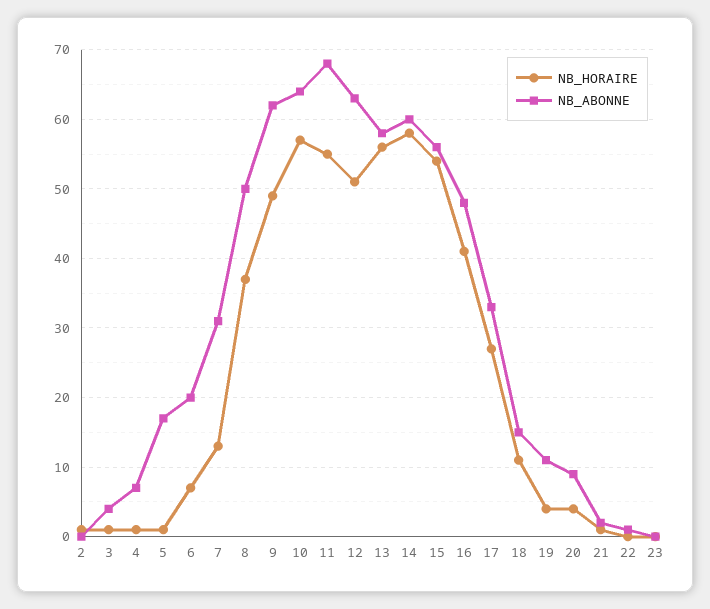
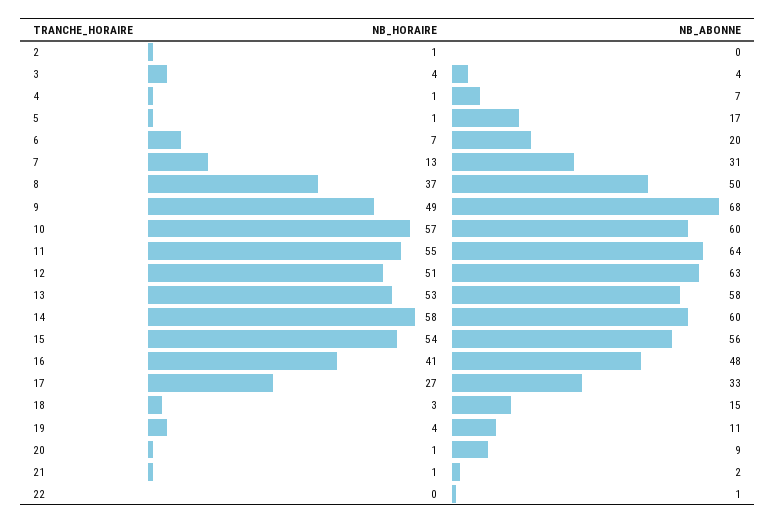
NB_HORAIRE, 3: 1 -> 4
NB_ABONNE, 9: 62 -> 68
NB_ABONNE, 10: 64 -> 60
NB_ABONNE, 11: 68 -> 64
NB_HORAIRE, 13: 56 -> 53
NB_HORAIRE, 18: 11 -> 3
NB_HORAIRE, 20: 4 -> 1
NB_HORAIRE, 23: 0 -> none
NB_ABONNE, 23: 0 -> none

